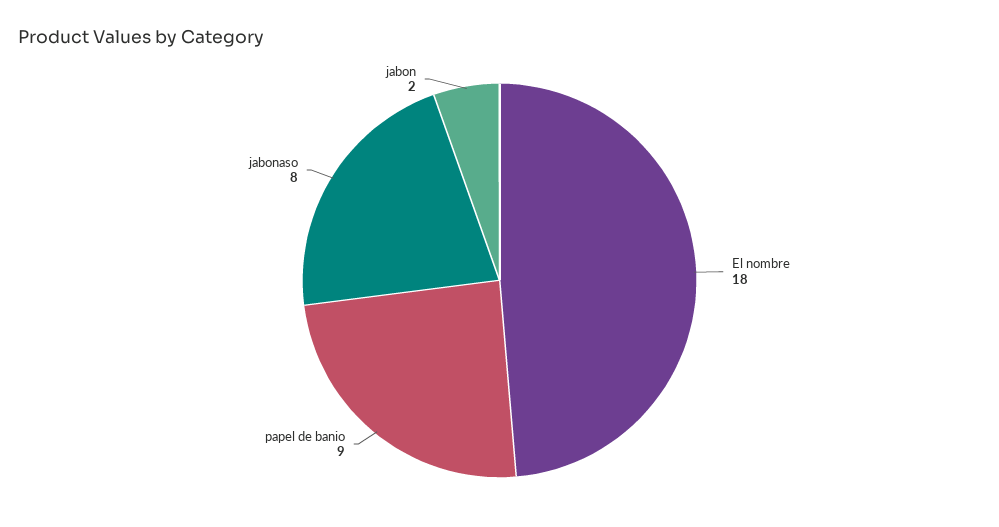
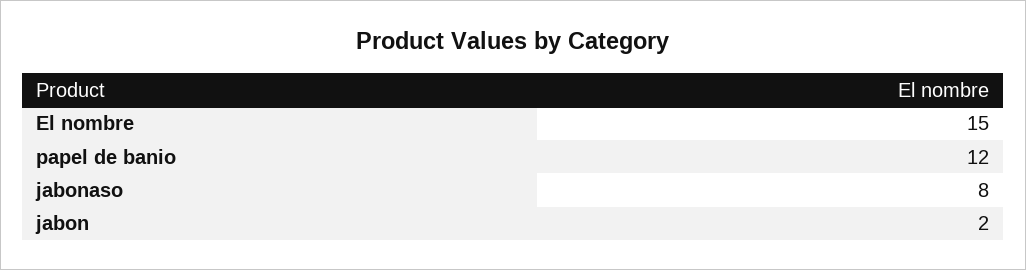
El nombre: 18 -> 15
papel de banio: 9 -> 12

